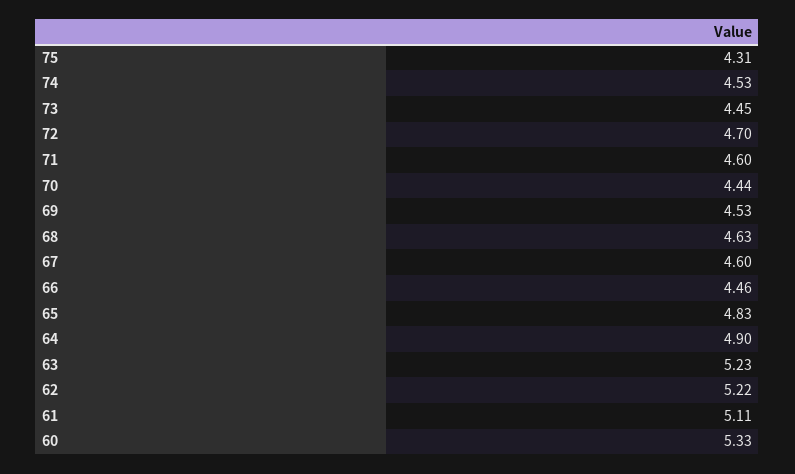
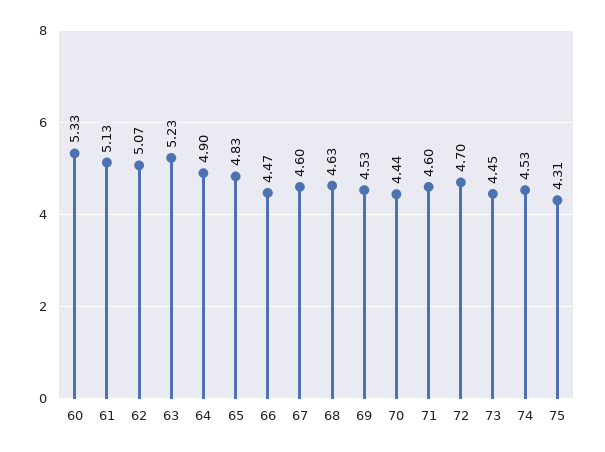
66: 4.46 -> 4.47
62: 5.22 -> 5.07
61: 5.11 -> 5.13

